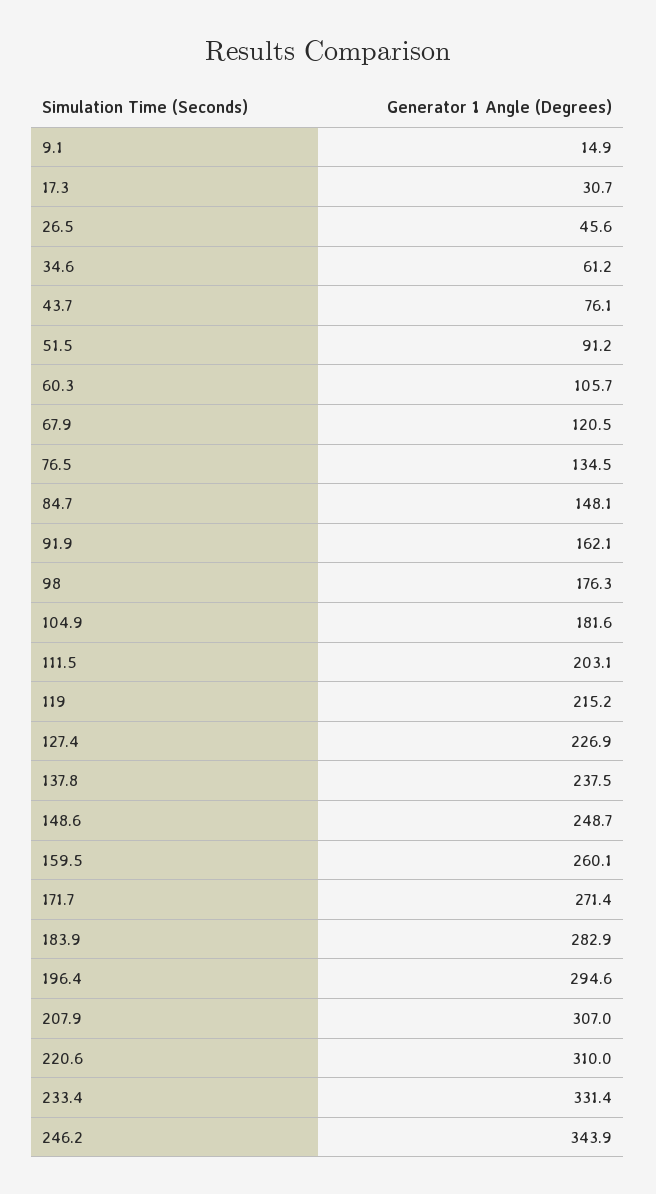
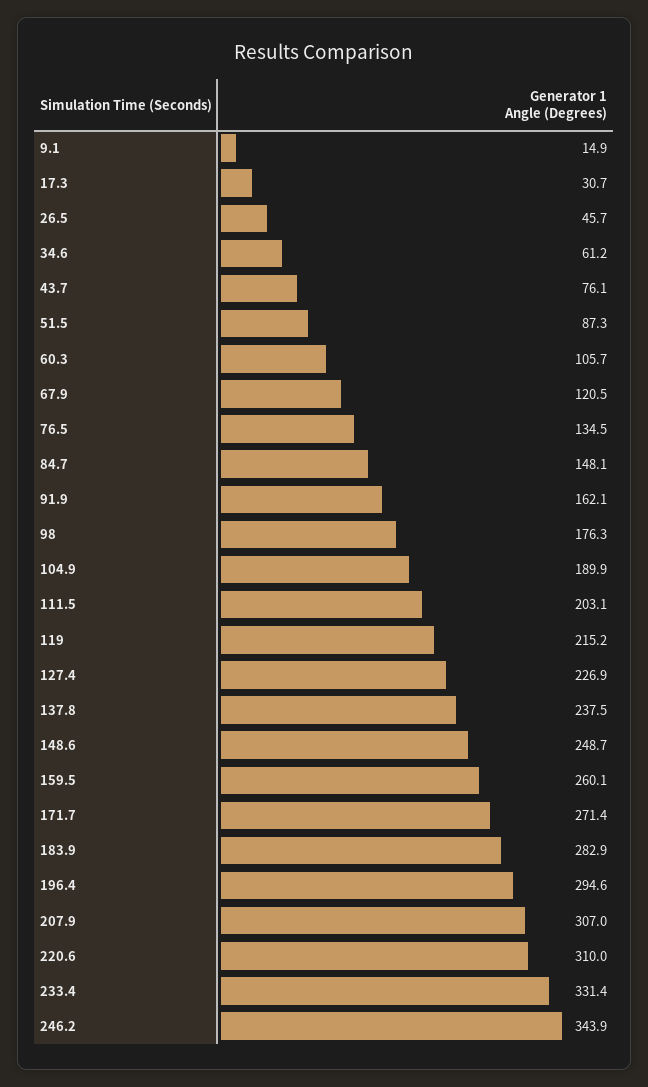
26.5: 45.6 -> 45.7
51.5: 91.2 -> 87.3
104.9: 181.6 -> 189.9

